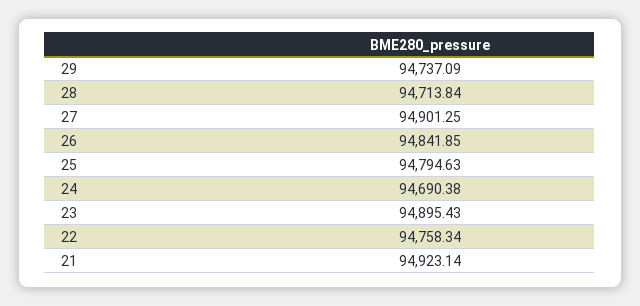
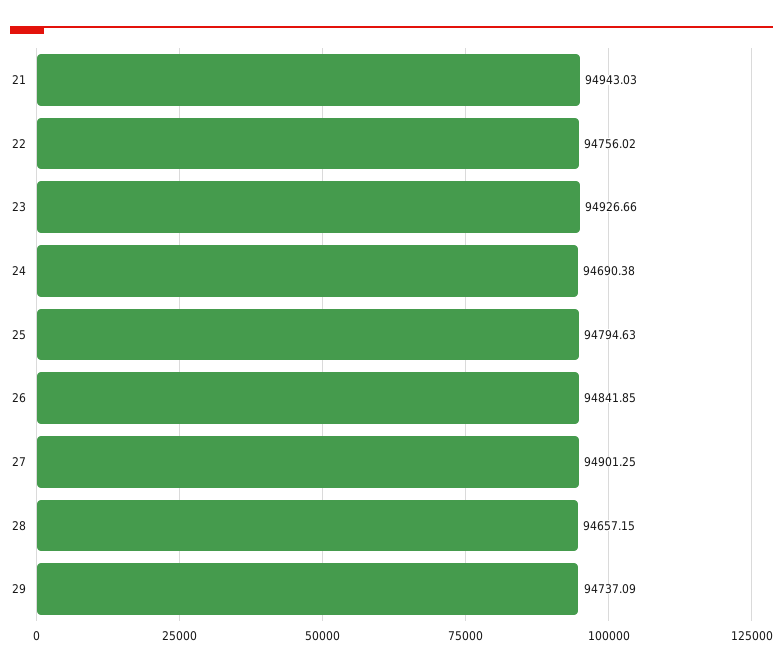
28: 94713.84 -> 94657.15
23: 94895.43 -> 94926.66
22: 94758.34 -> 94756.02
21: 94923.14 -> 94943.03

